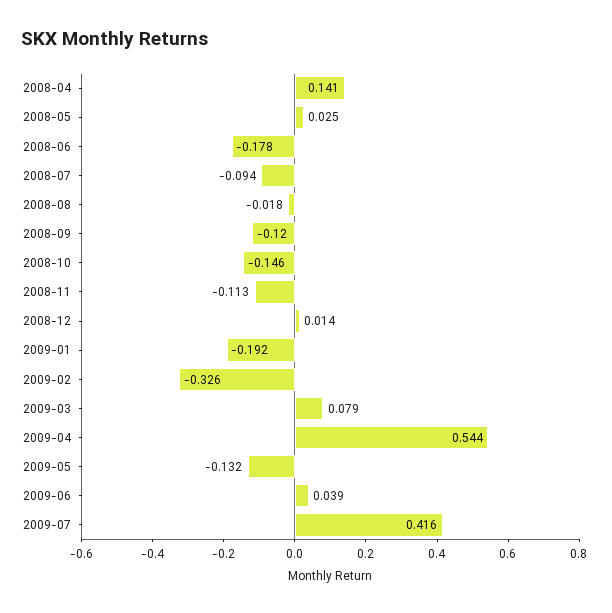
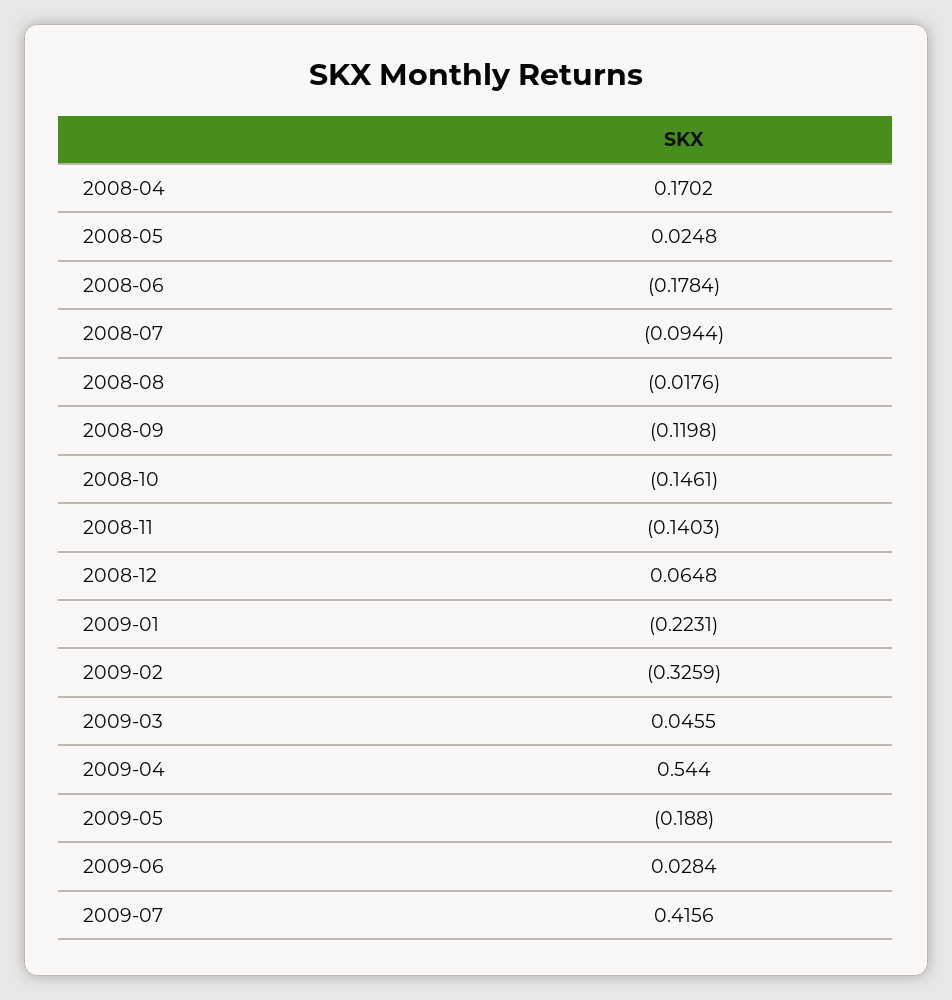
2008-04: 0.141 -> 0.1702
2008-11: -0.113 -> -0.1403
2008-12: 0.014 -> 0.0648
2009-01: -0.192 -> -0.2231
2009-03: 0.079 -> 0.0455
2009-05: -0.132 -> -0.188
2009-06: 0.039 -> 0.0284

